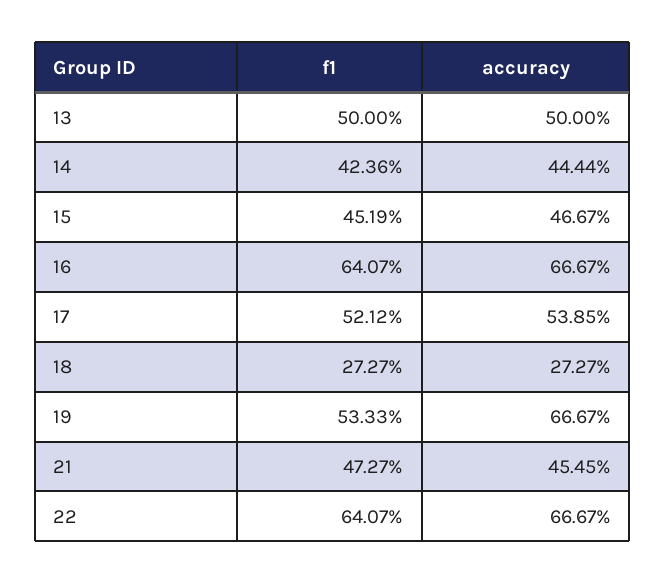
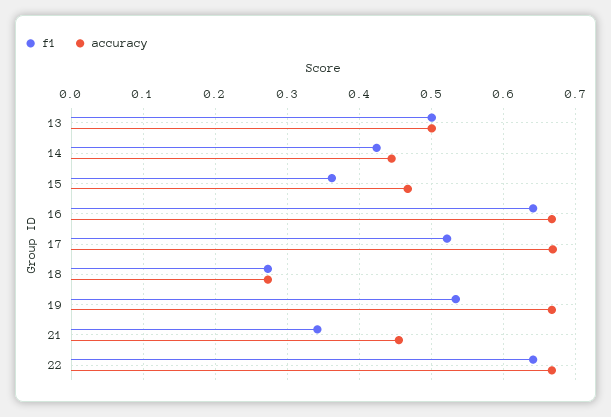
f1, 15: 0.4519 -> 0.36
accuracy, 17: 0.5385 -> 0.67
f1, 21: 0.4727 -> 0.34

